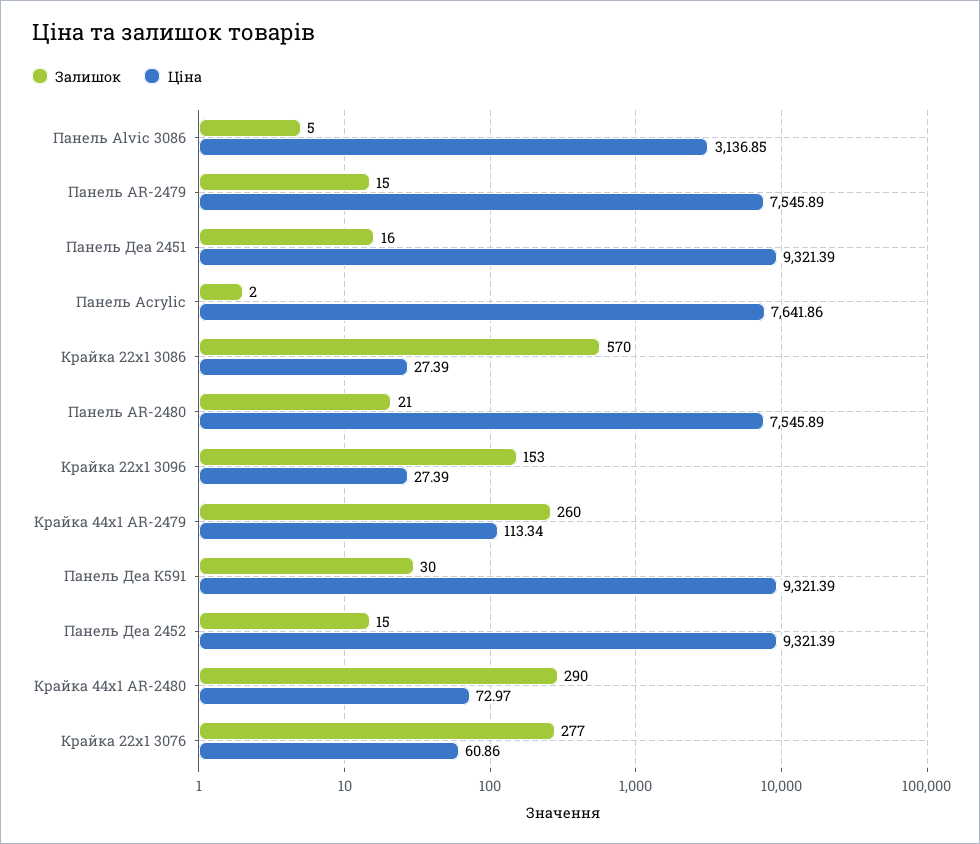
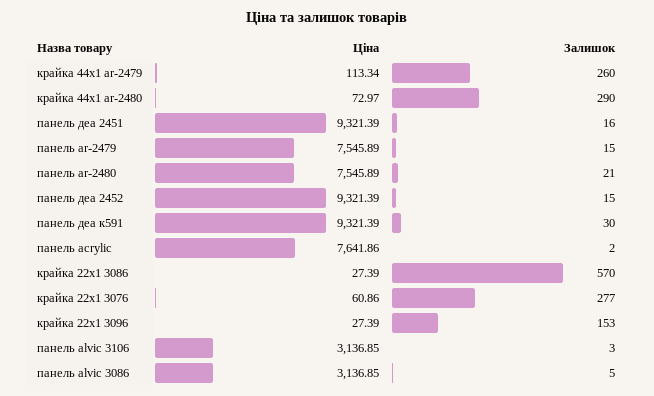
Ціна, панель alvic 3106: none -> 3136.85
Залишок, панель alvic 3106: none -> 3

